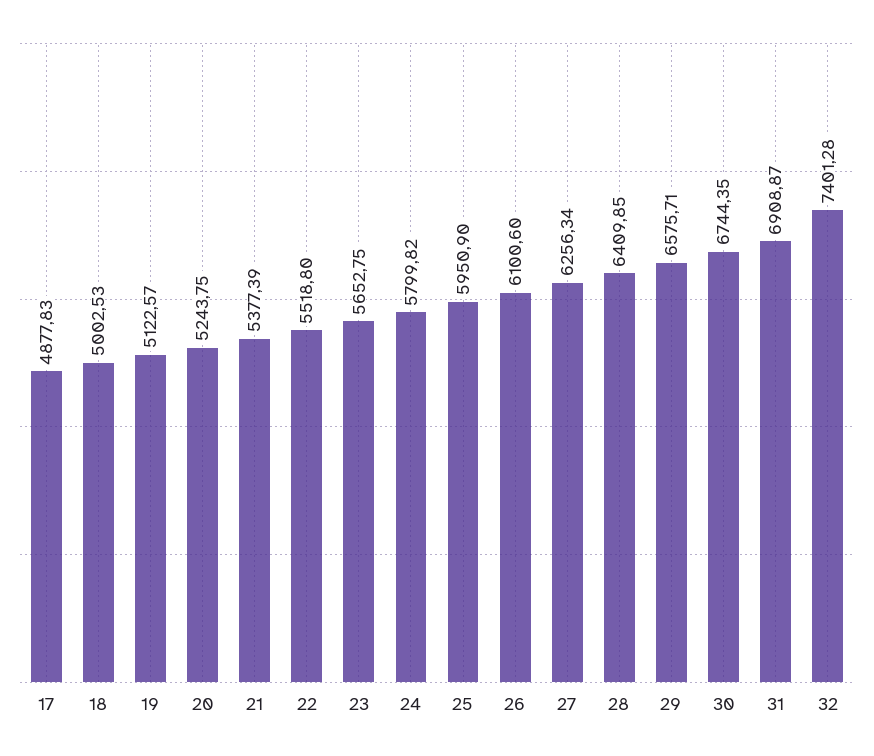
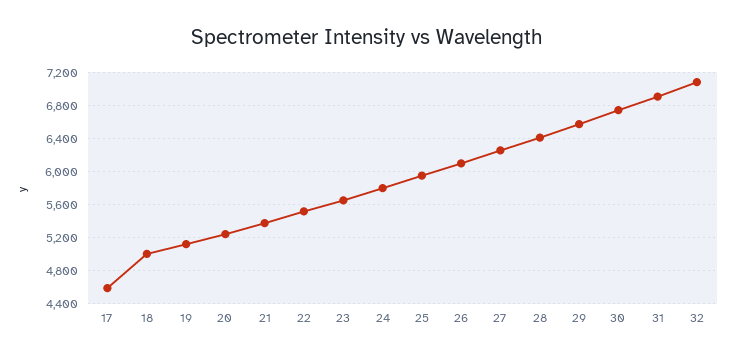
17: 4877.83 -> 4600
32: 7401.28 -> 7100

